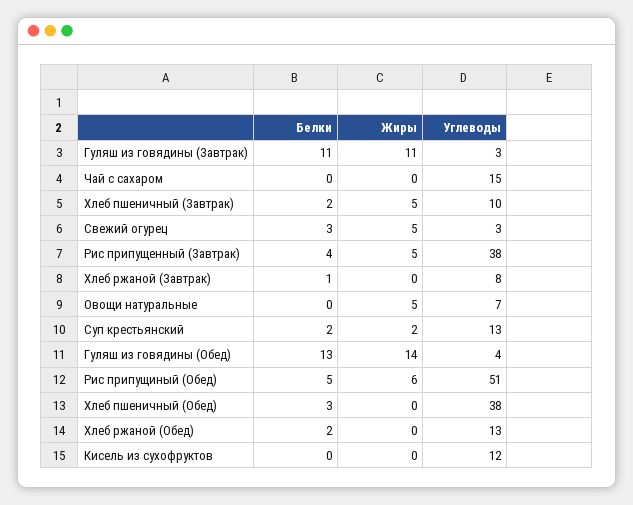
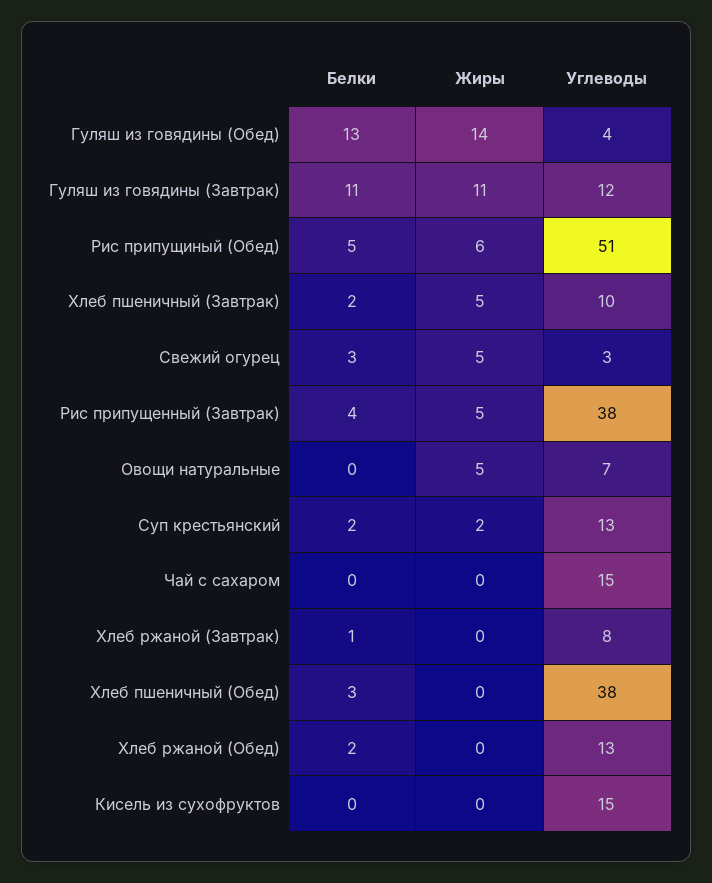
Углеводы, Гуляш из говядины (Завтрак): 3 -> 12
Углеводы, Кисель из сухофруктов: 12 -> 15

